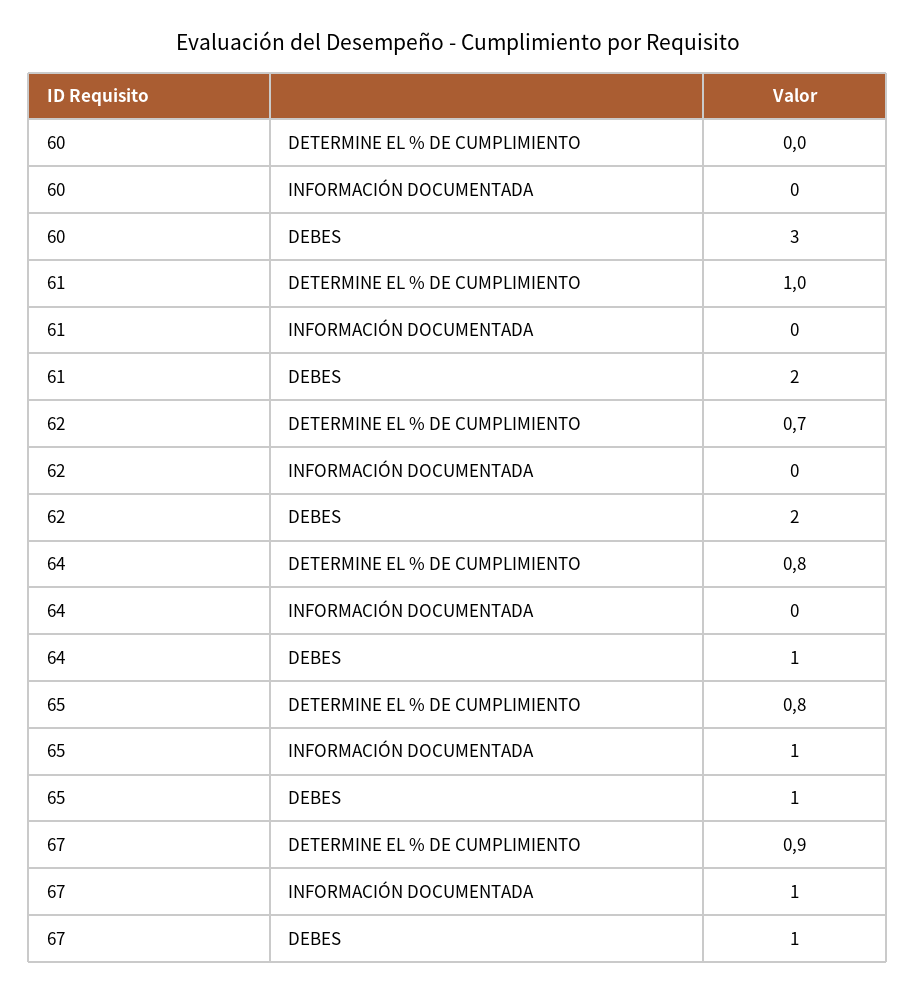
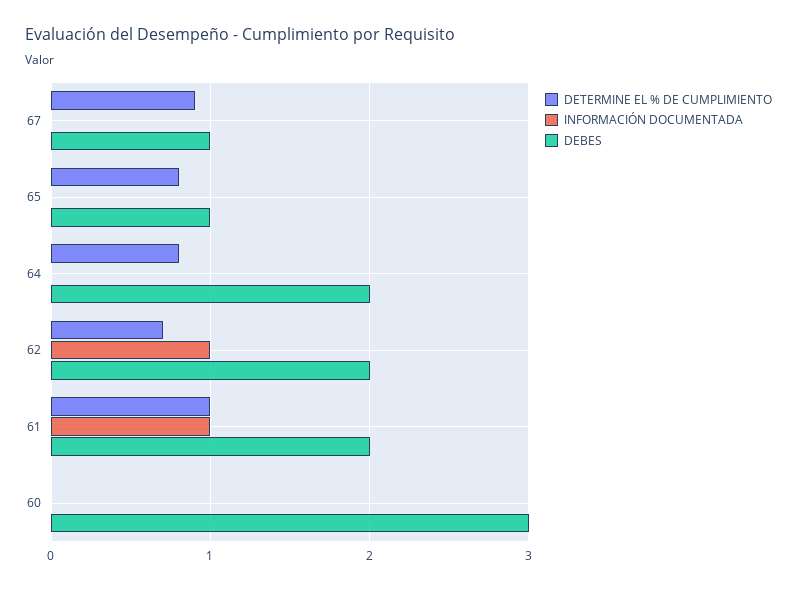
INFORMACIÓN DOCUMENTADA, 61: 0 -> 1
INFORMACIÓN DOCUMENTADA, 62: 0 -> 1
DEBES, 64: 1 -> 2
INFORMACIÓN DOCUMENTADA, 65: 1 -> 0
INFORMACIÓN DOCUMENTADA, 67: 1 -> 0

